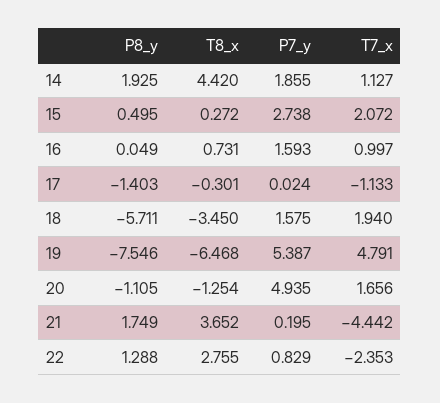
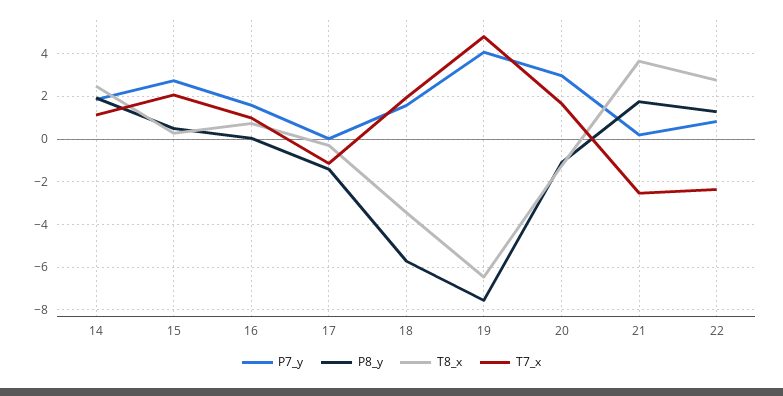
T8_x, 14: 4.42 -> 2.5
P7_y, 19: 5.387 -> 4
P7_y, 20: 4.935 -> 3
T7_x, 21: -4.442 -> -2.5

